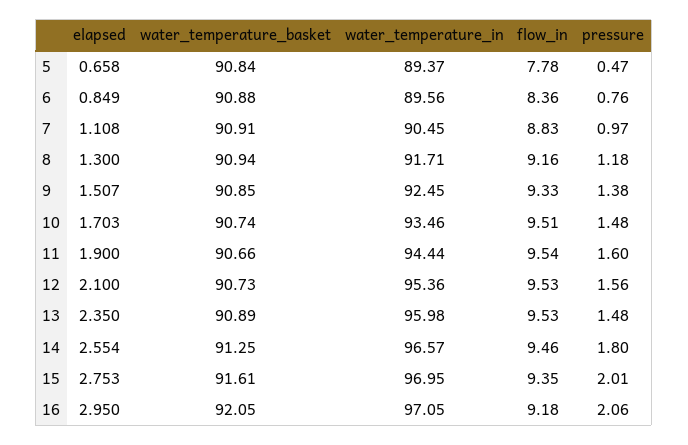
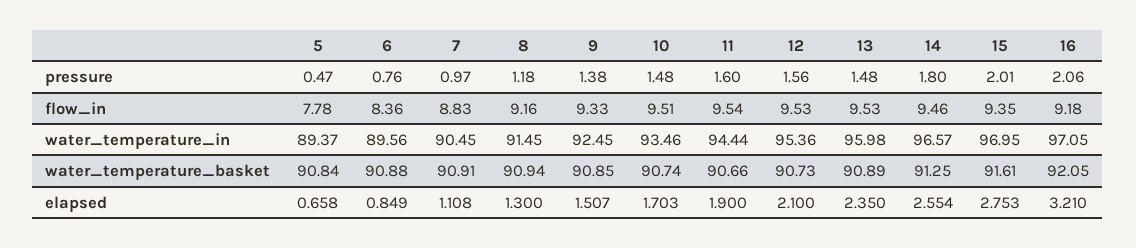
water_temperature_in, 8: 91.71 -> 91.45
elapsed, 16: 2.95 -> 3.21

